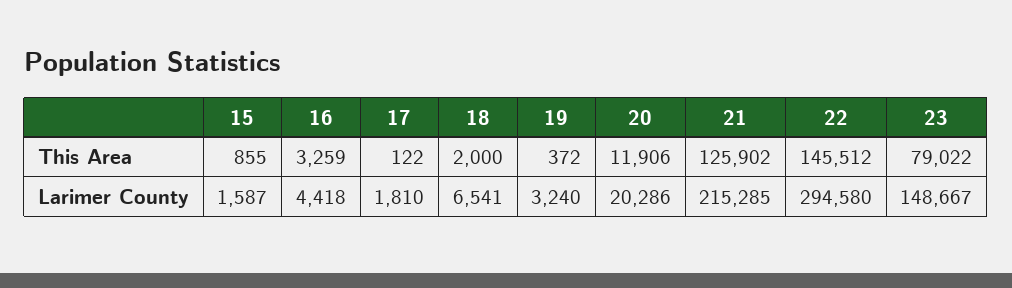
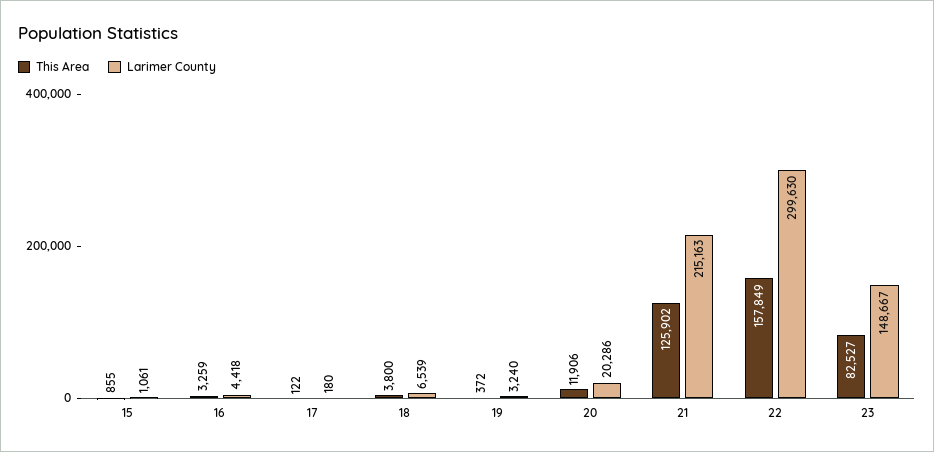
This Area, 18: 2000 -> 3800
This Area, 22: 145512 -> 157849
This Area, 23: 79022 -> 82527
Larimer County, 15: 1587 -> 1061
Larimer County, 17: 1810 -> 180
Larimer County, 18: 6541 -> 6539
Larimer County, 21: 215285 -> 215163
Larimer County, 22: 294580 -> 299630

